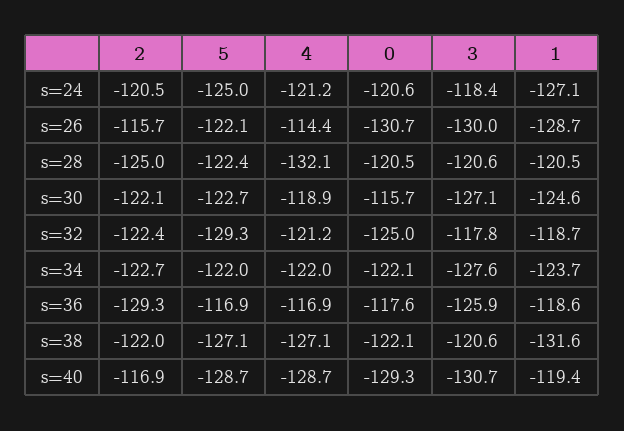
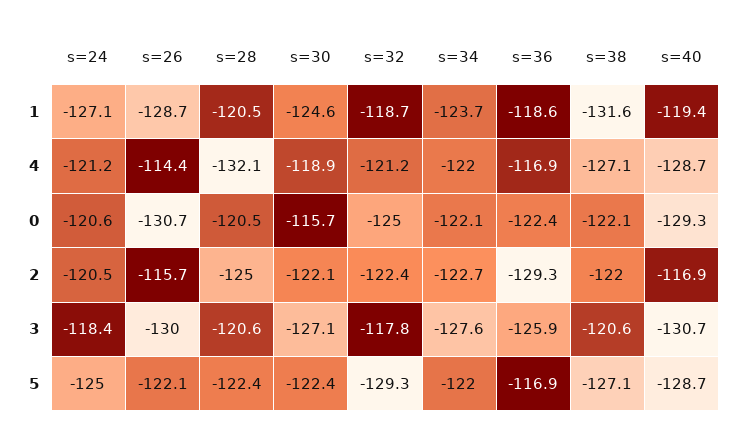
5, s=30: -122.7 -> -122.4
0, s=36: -117.6 -> -122.4

